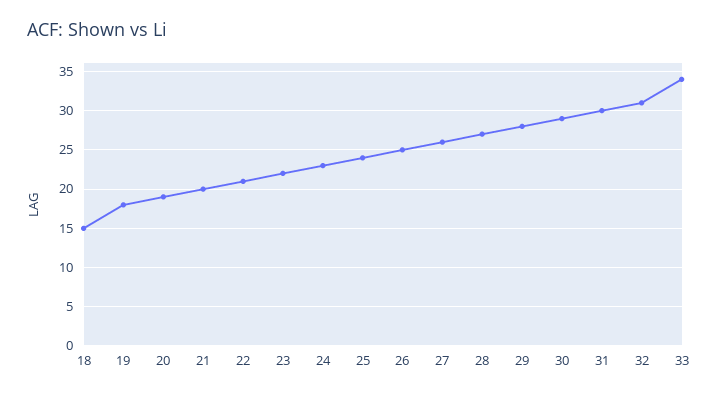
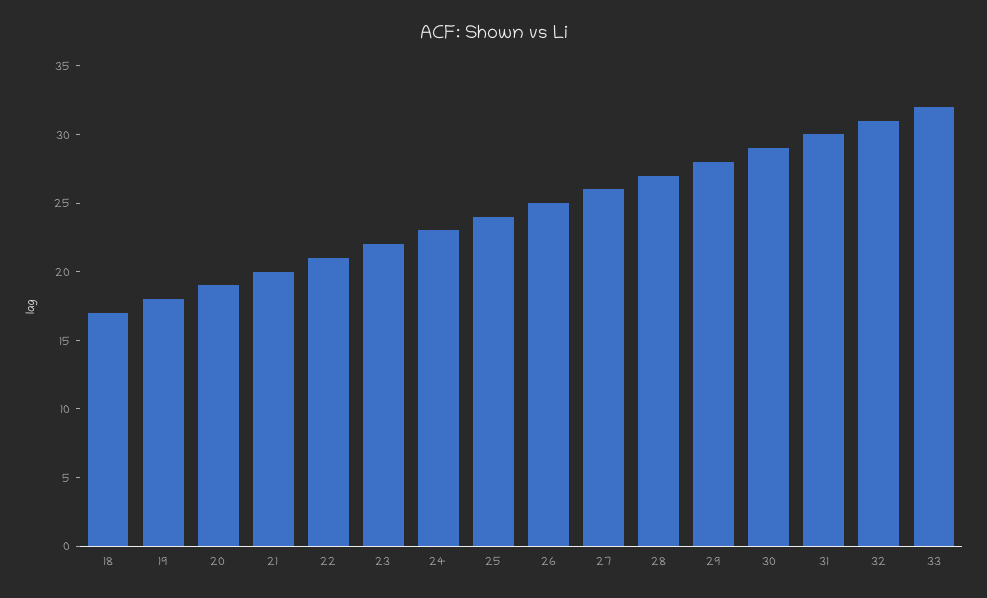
18: 15 -> 17
33: 34 -> 32

